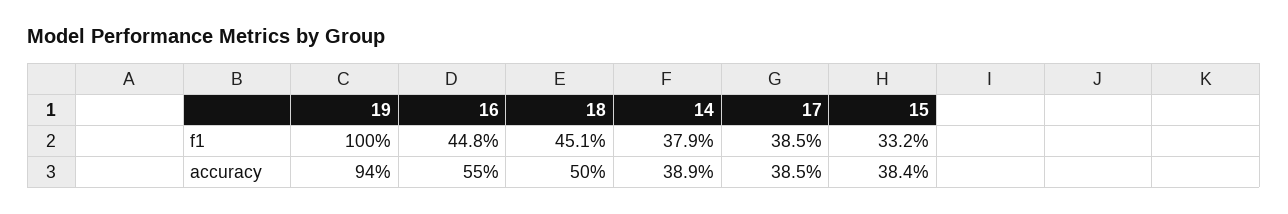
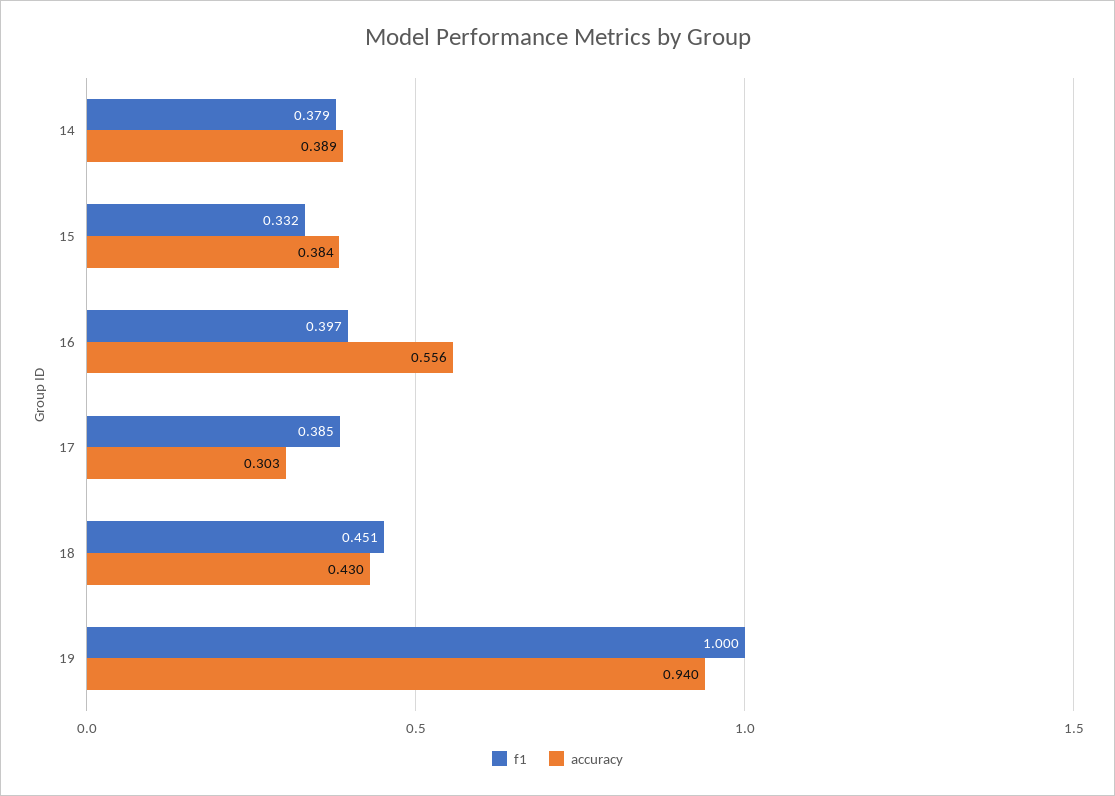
f1, 16: 0.448 -> 0.397
accuracy, 16: 0.55 -> 0.556
accuracy, 18: 0.5 -> 0.43
accuracy, 17: 0.385 -> 0.303

